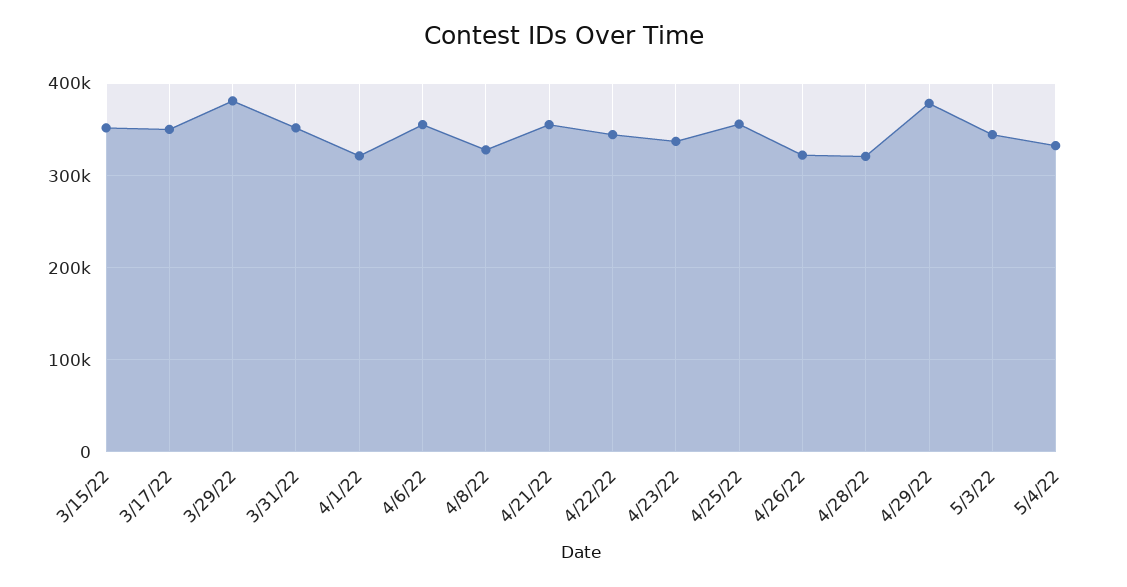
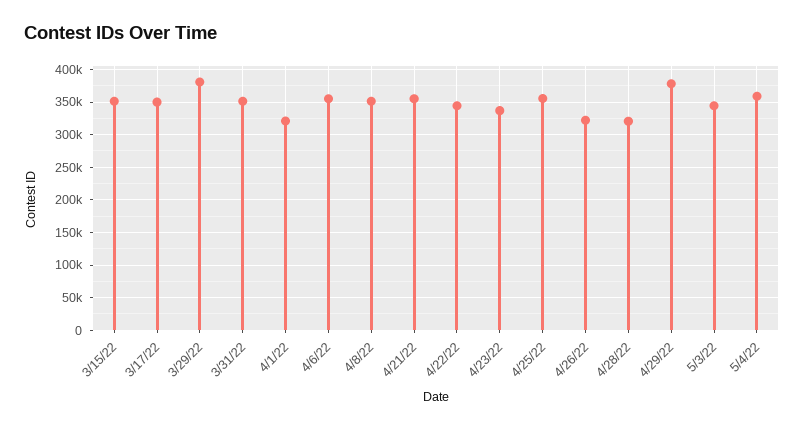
4/8/22: 330000 -> 350000
5/4/22: 330000 -> 360000

